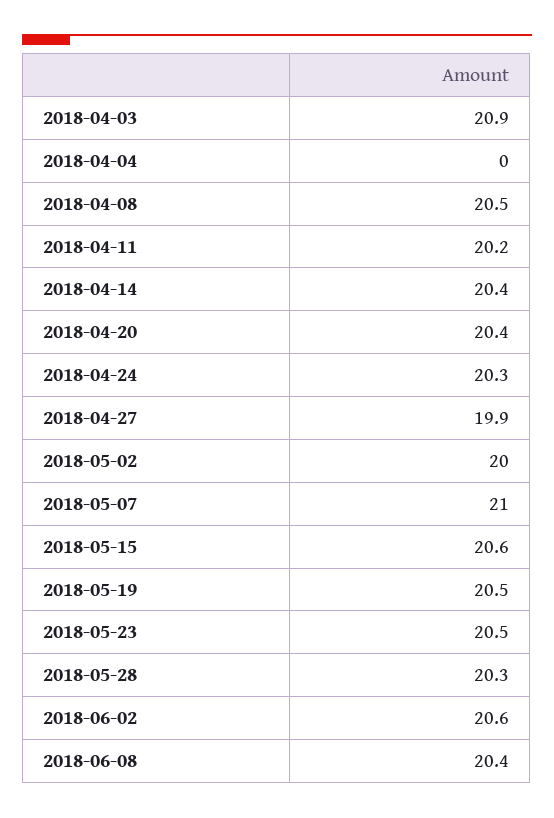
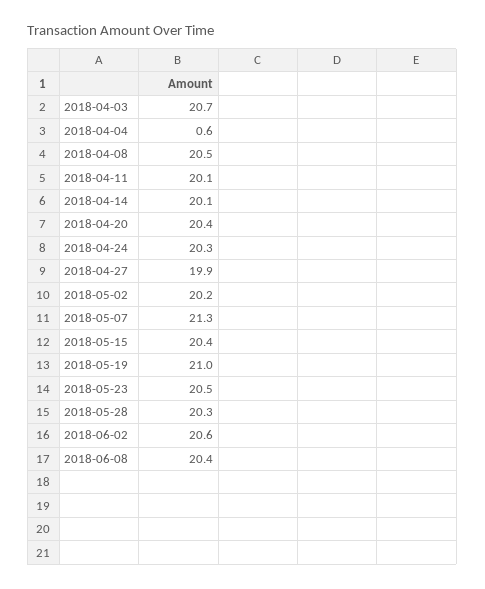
2018-04-03: 20.9 -> 20.7
2018-04-04: 0 -> 0.6
2018-04-11: 20.2 -> 20.1
2018-04-14: 20.4 -> 20.1
2018-05-02: 20 -> 20.2
2018-05-07: 21 -> 21.3
2018-05-15: 20.6 -> 20.4
2018-05-19: 20.5 -> 21

